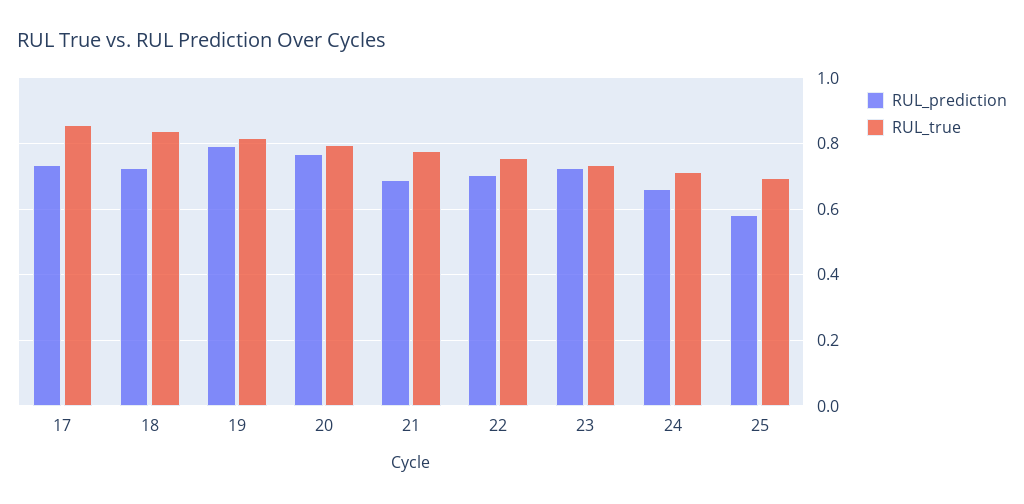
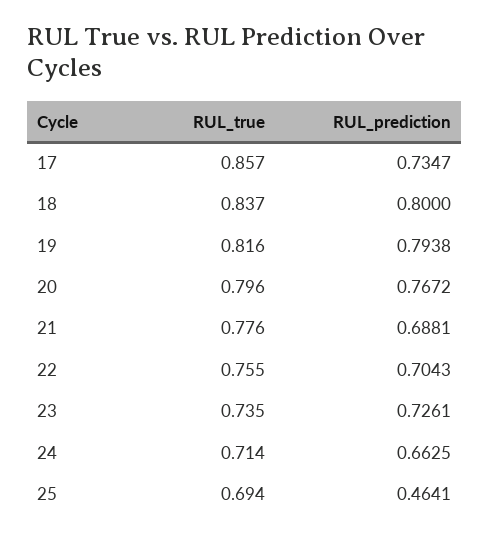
RUL_prediction, 18: 0.72 -> 0.8
RUL_prediction, 25: 0.58 -> 0.4641

